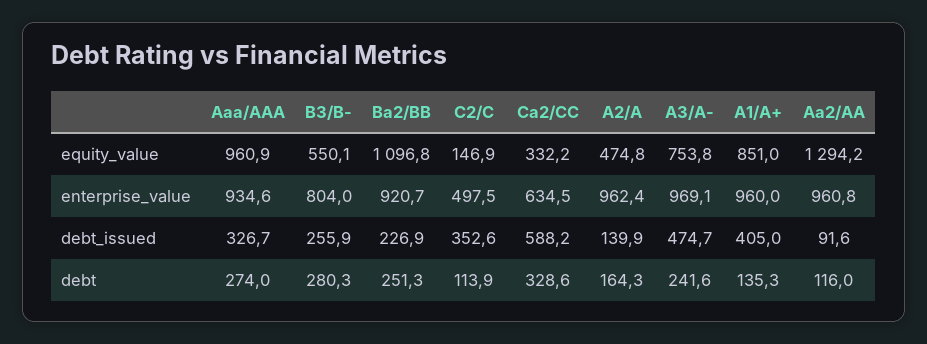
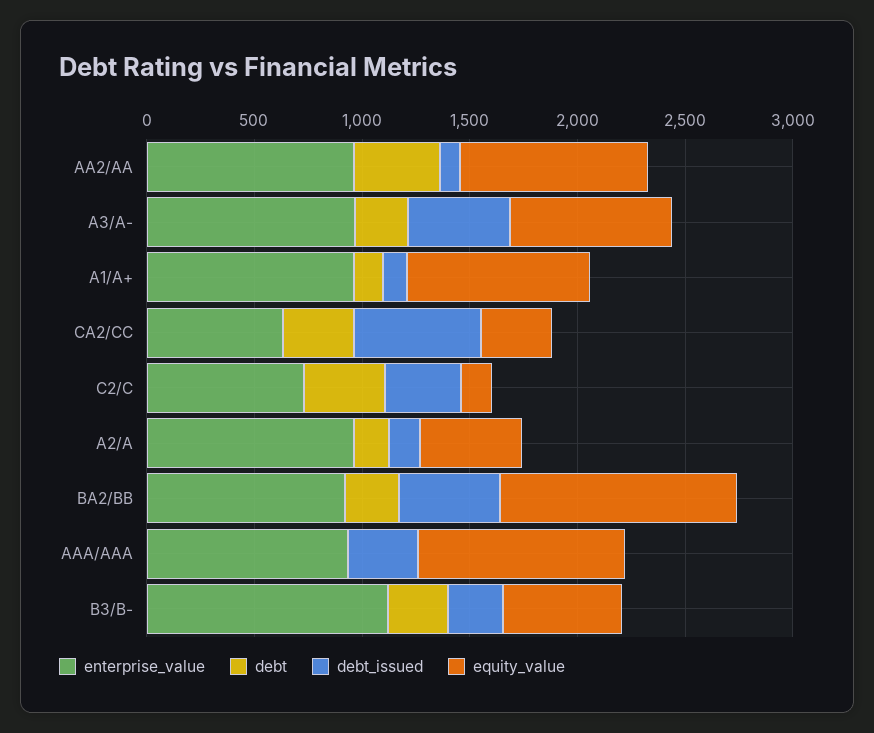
equity_value, Aa2/AA: 1294.2 -> 900
enterprise_value, B3/B-: 804 -> 1100
enterprise_value, C2/C: 497.5 -> 700
debt_issued, Ba2/BB: 226.9 -> 500
debt_issued, A1/A+: 405 -> 100
debt, Aaa/AAA: 274 -> 0
debt, C2/C: 113.9 -> 400
debt, Aa2/AA: 116 -> 400

